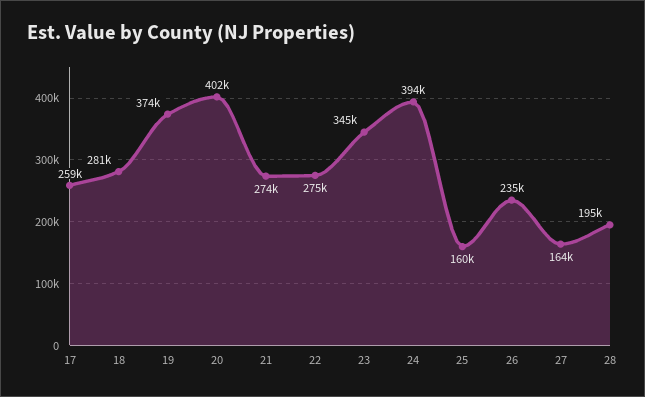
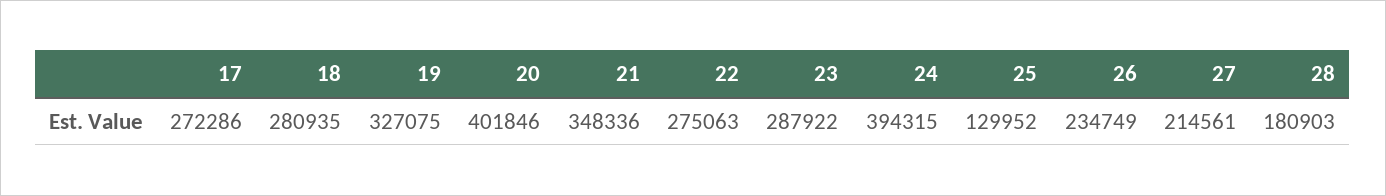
17: 259000 -> 272286
19: 374000 -> 327075
21: 274000 -> 348336
23: 345000 -> 287922
25: 160000 -> 129952
27: 164000 -> 214561
28: 195000 -> 180903

